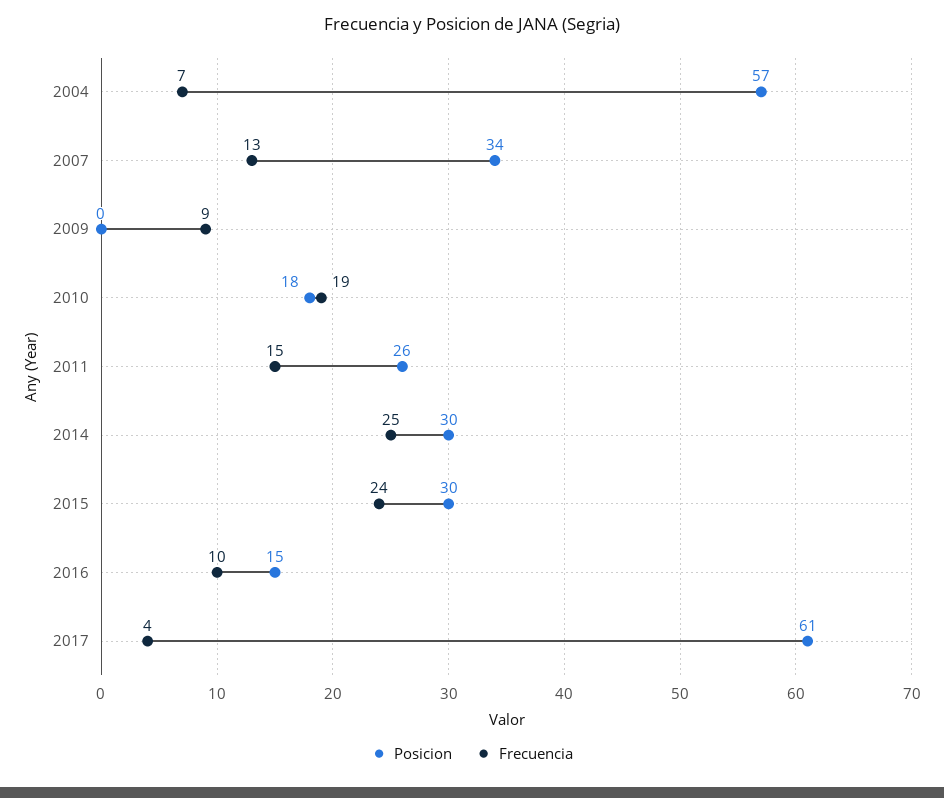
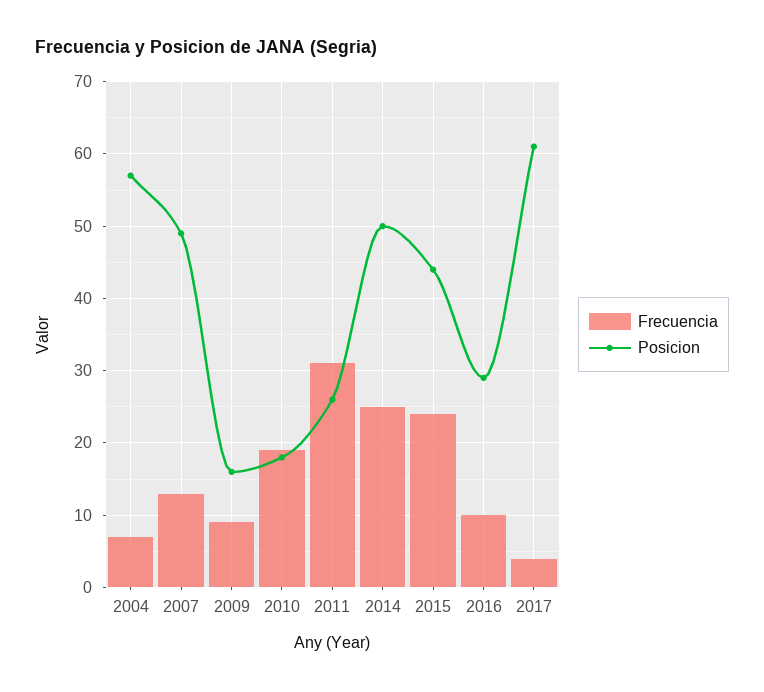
Posicion, 2007: 34 -> 49
Posicion, 2009: 0 -> 16
Frecuencia, 2011: 15 -> 31
Posicion, 2014: 30 -> 50
Posicion, 2015: 30 -> 44
Posicion, 2016: 15 -> 29

